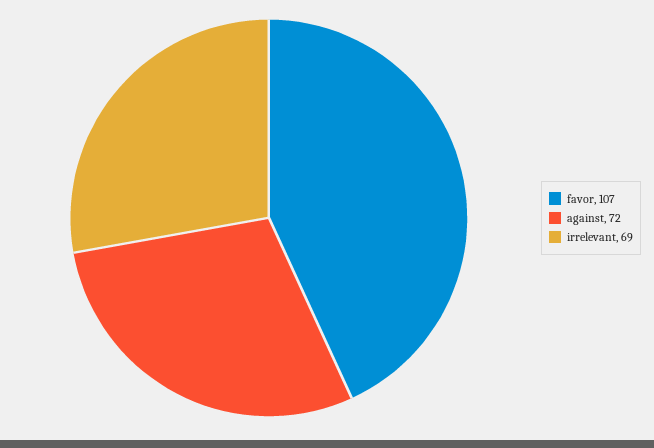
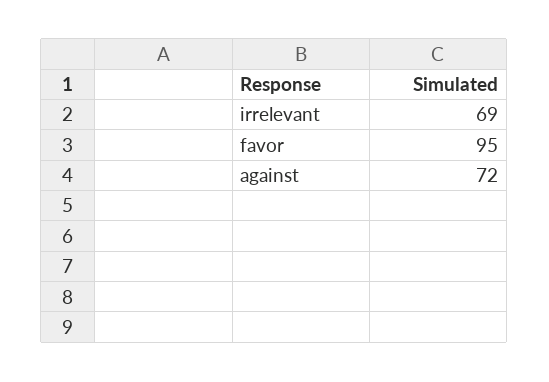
favor: 107 -> 95

